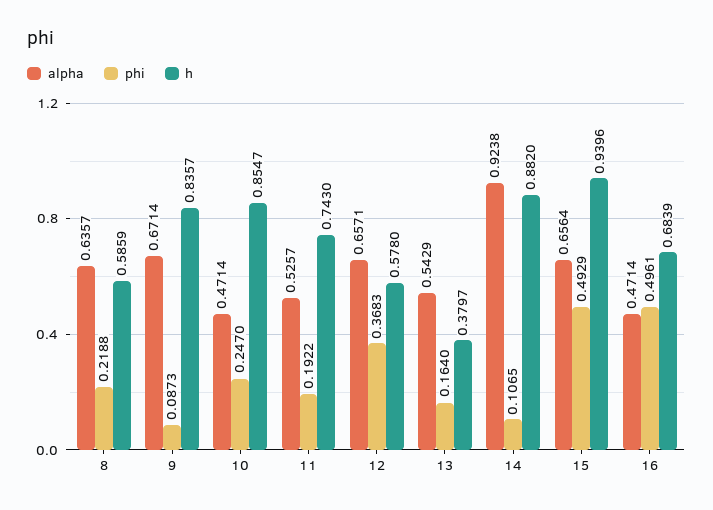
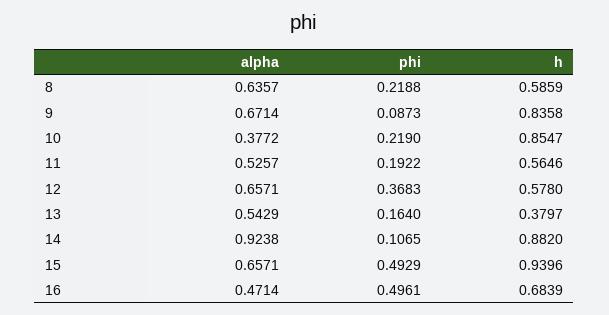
h, 9: 0.8357 -> 0.8358
alpha, 10: 0.4714 -> 0.3772
phi, 10: 0.247 -> 0.219
h, 11: 0.743 -> 0.5646
alpha, 15: 0.6564 -> 0.6571

